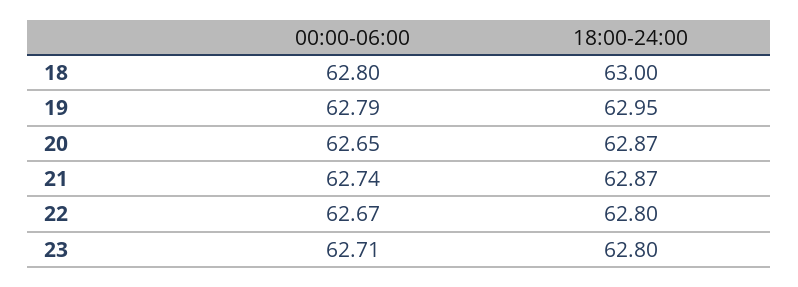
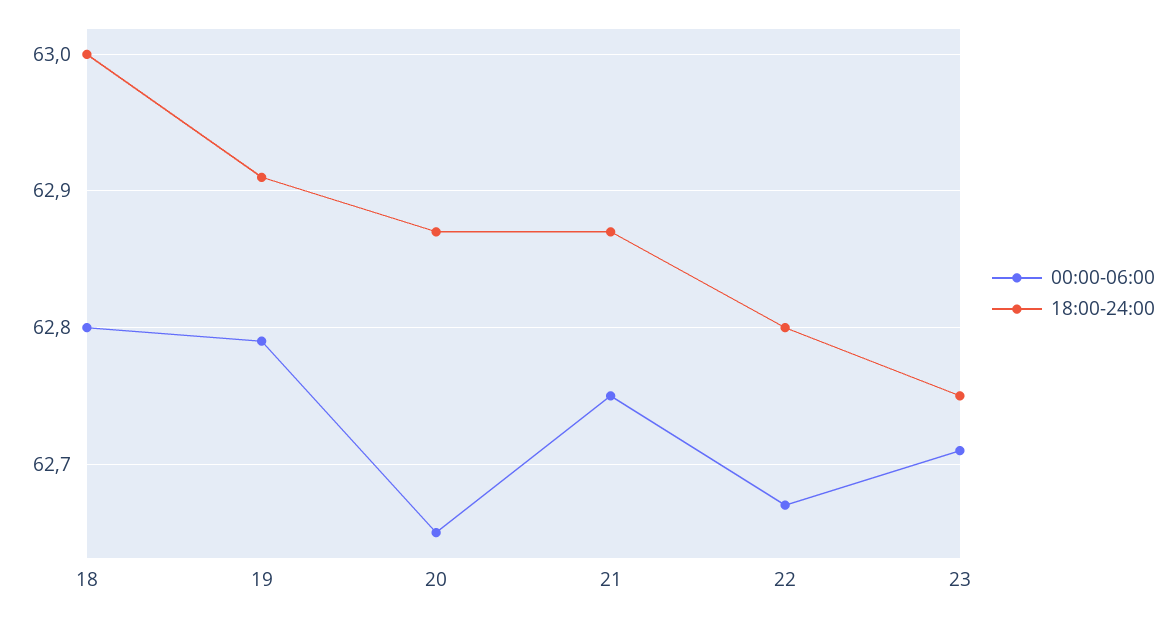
18:00-24:00, 19: 62.95 -> 62.91
00:00-06:00, 21: 62.74 -> 62.75
18:00-24:00, 23: 62.8 -> 62.75

